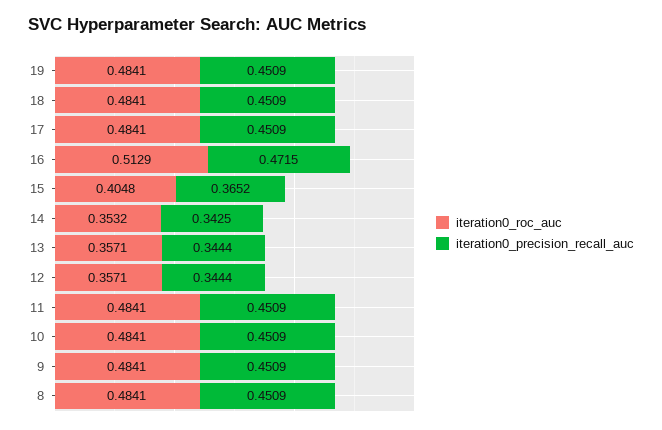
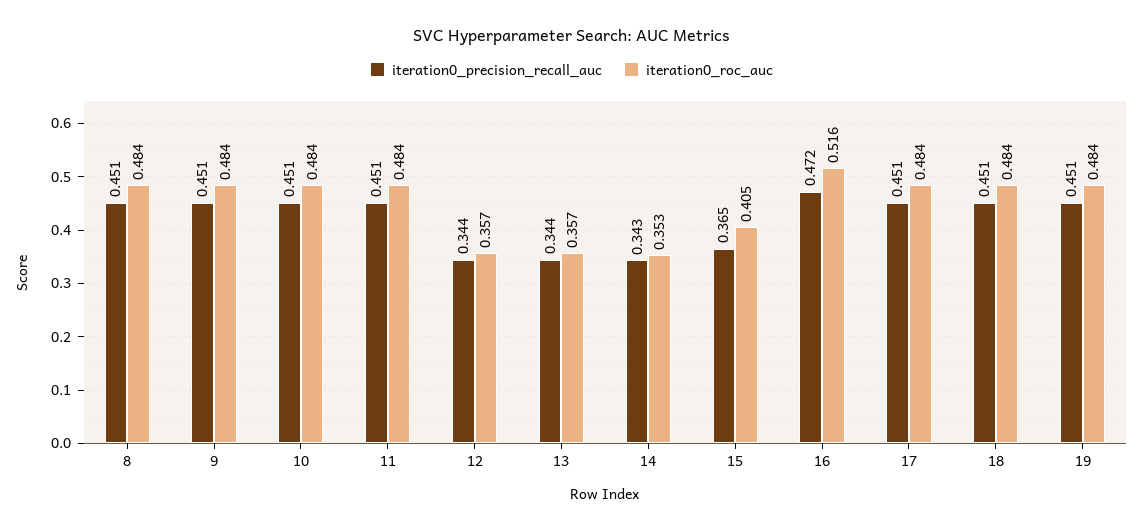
iteration0_roc_auc, 16: 0.5129 -> 0.516

